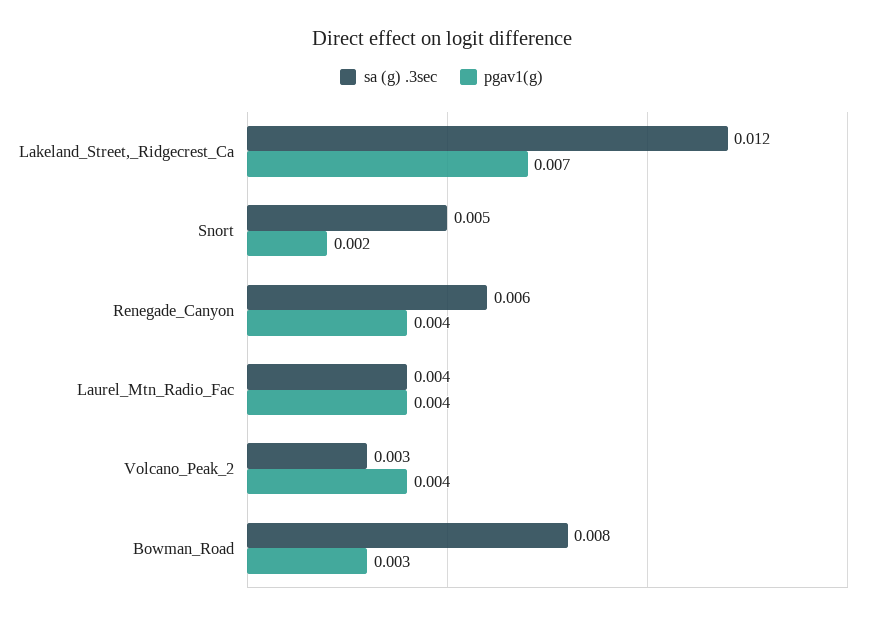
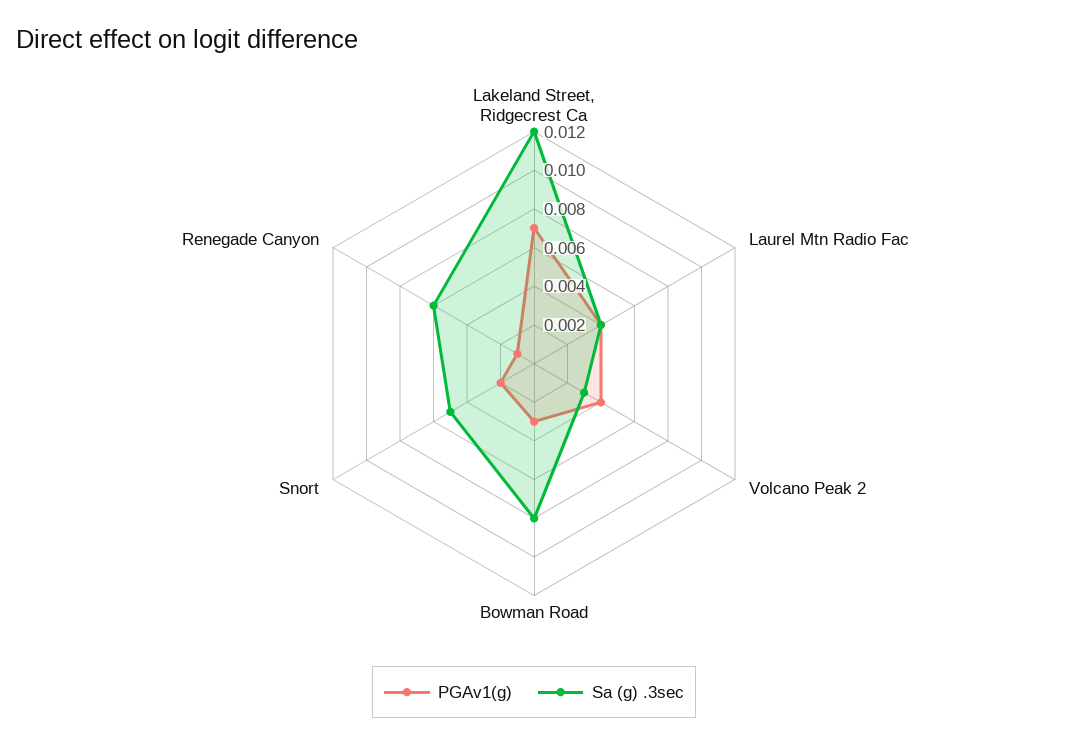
pgav1(g), Renegade_Canyon: 0.004 -> 0.001

